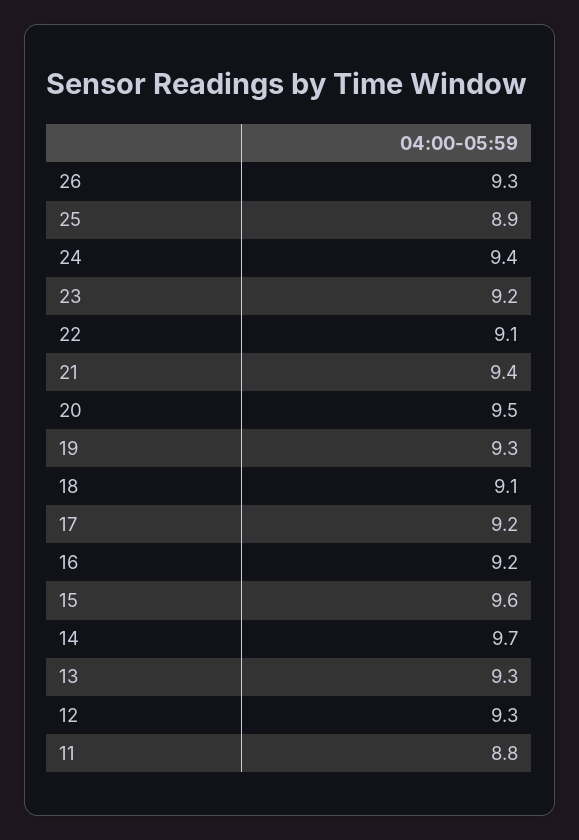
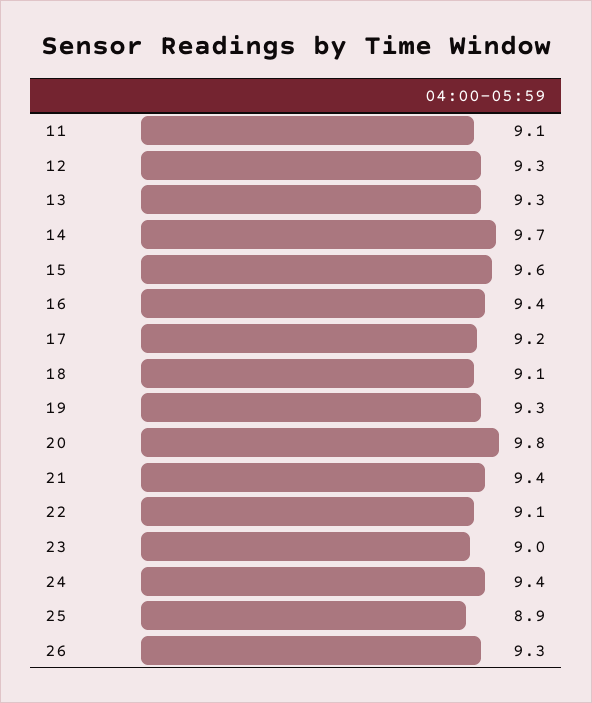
23: 9.2 -> 9
20: 9.5 -> 9.8
16: 9.2 -> 9.4
11: 8.8 -> 9.1

